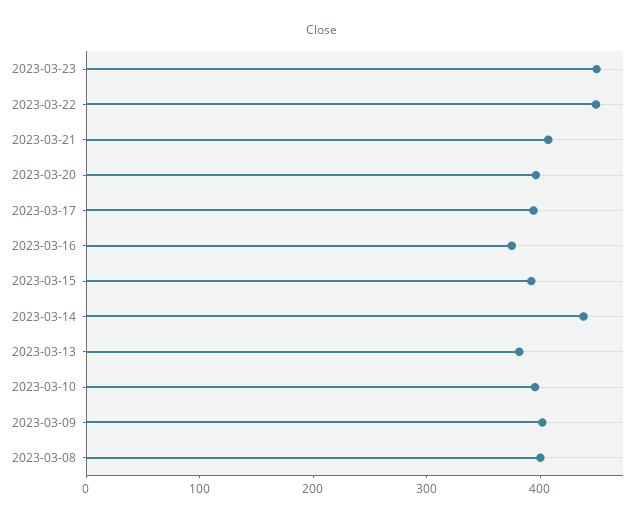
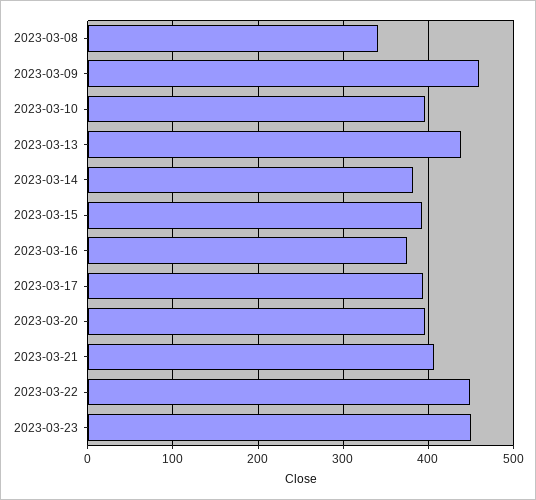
2023-03-14: 440 -> 380
2023-03-13: 380 -> 440
2023-03-09: 400 -> 460
2023-03-08: 400 -> 340

